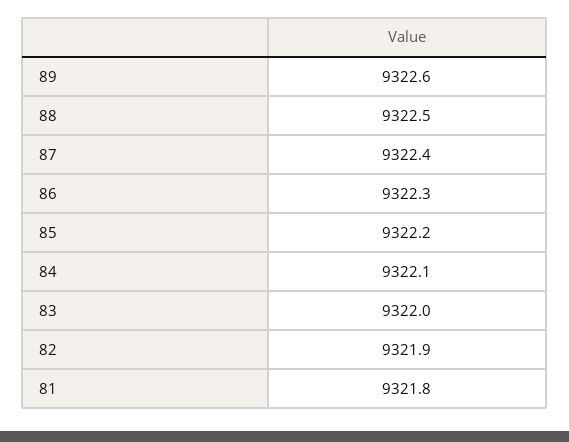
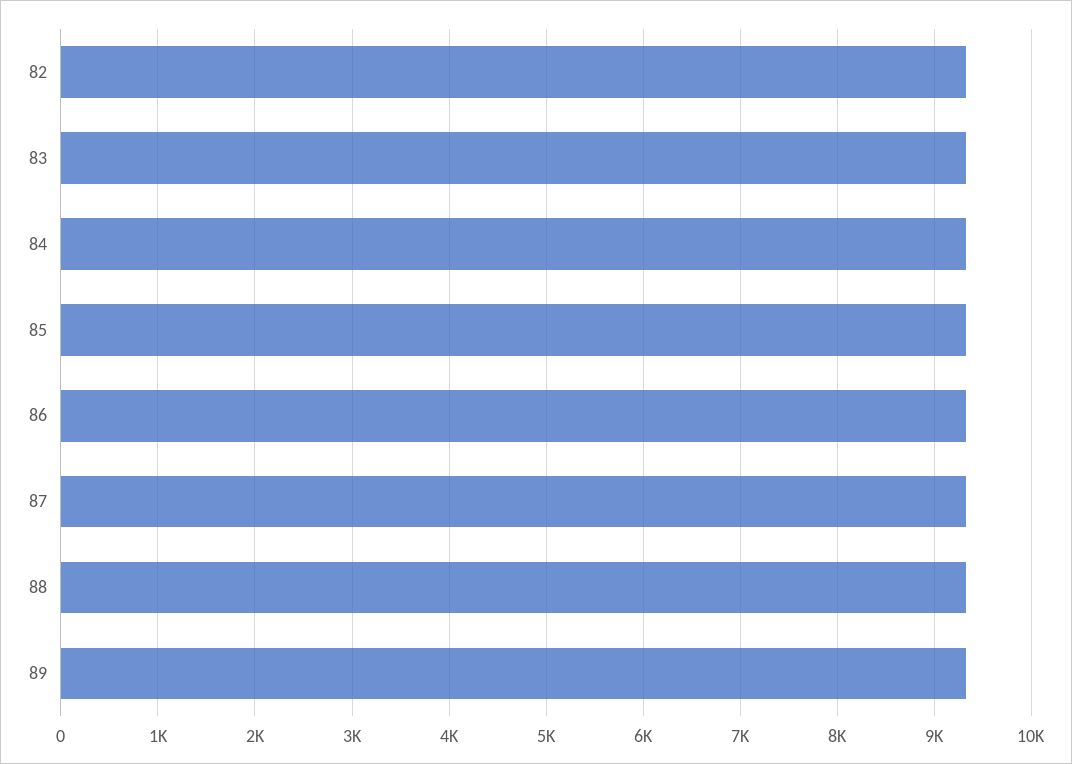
81: 9321.8 -> none

